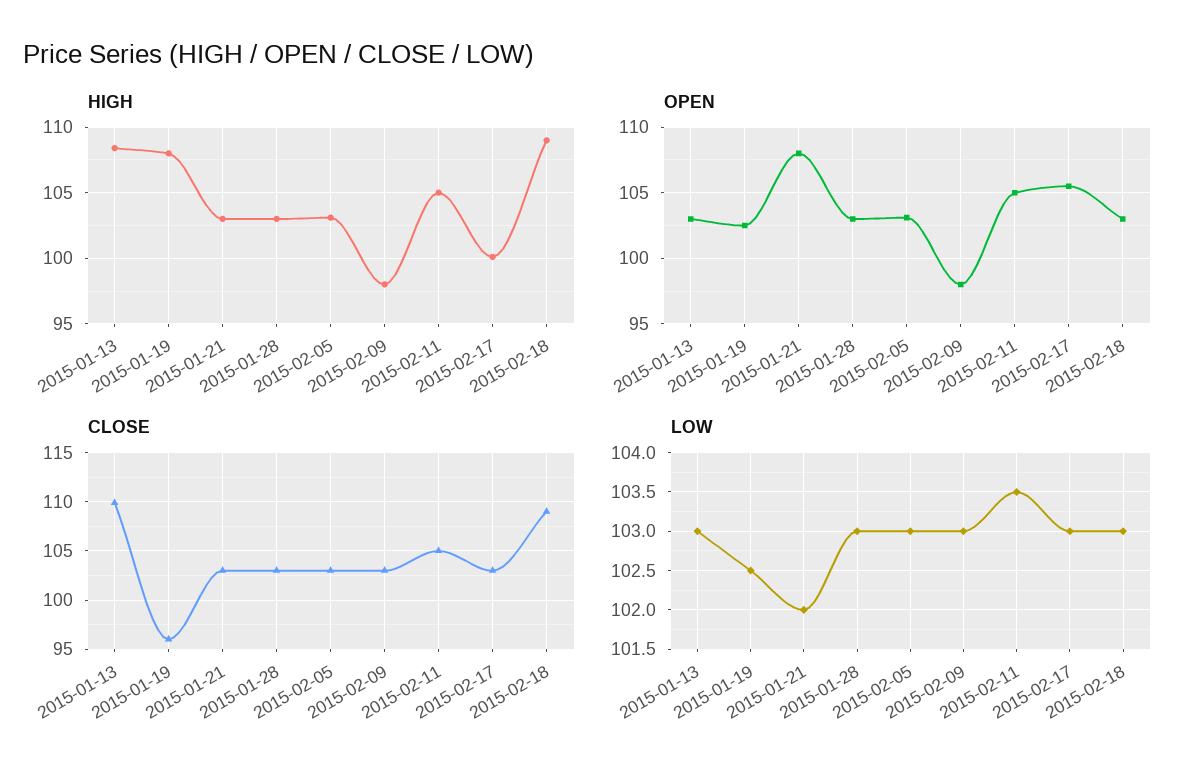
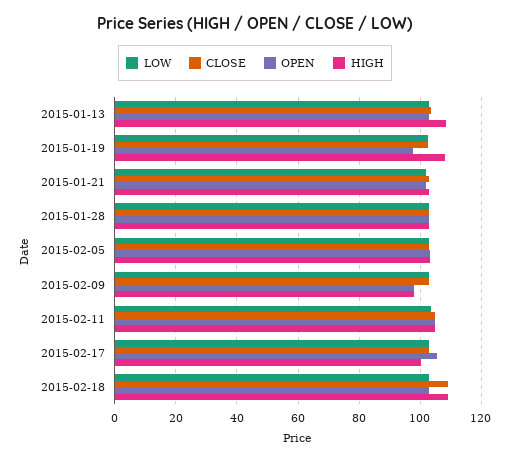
OPEN, 2015-01-19: 102.5 -> 98
OPEN, 2015-01-21: 108 -> 102
CLOSE, 2015-01-13: 110 -> 104
CLOSE, 2015-01-19: 96 -> 102

